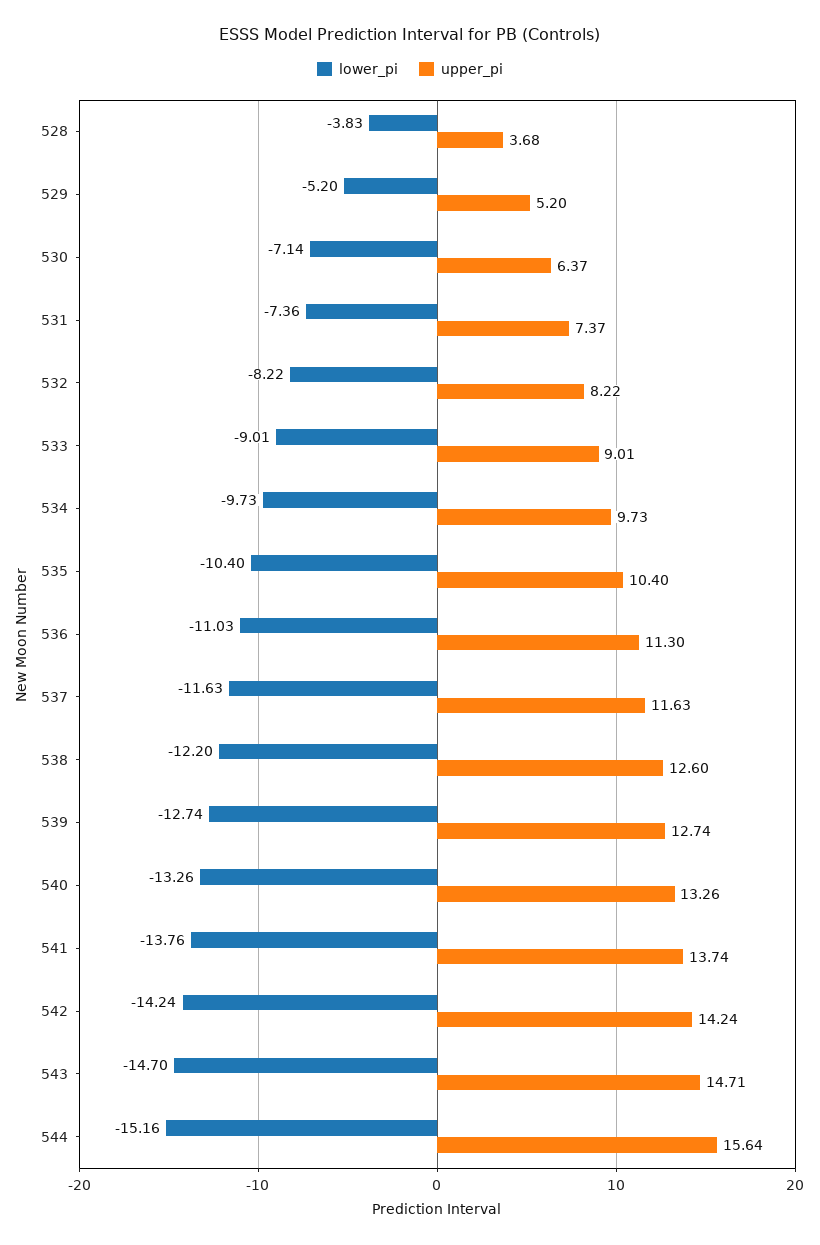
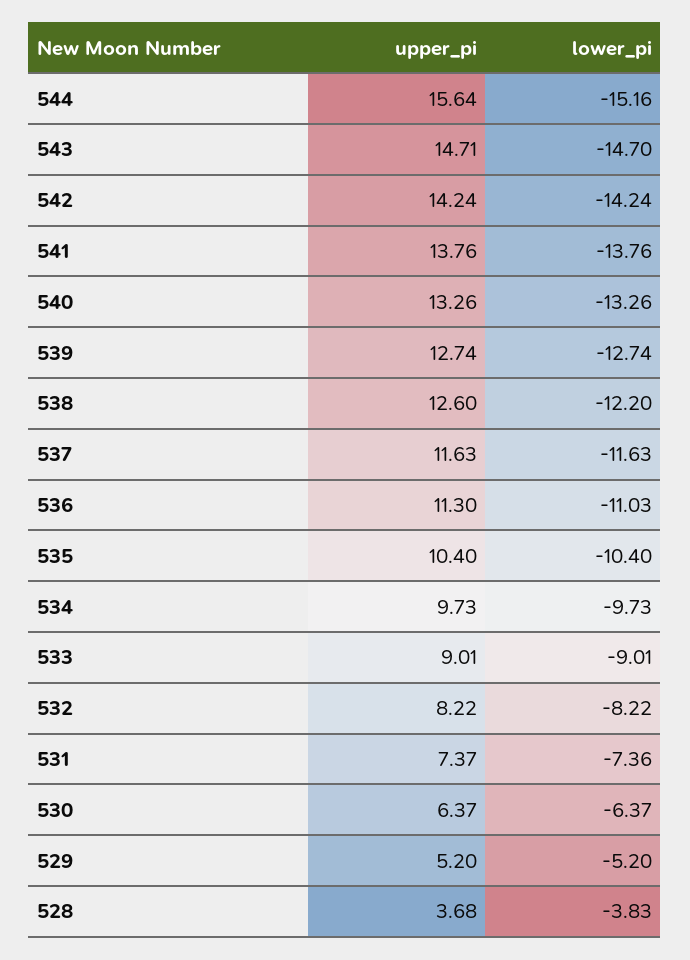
lower_pi, 530: -7.14 -> -6.37
upper_pi, 541: 13.74 -> 13.76

